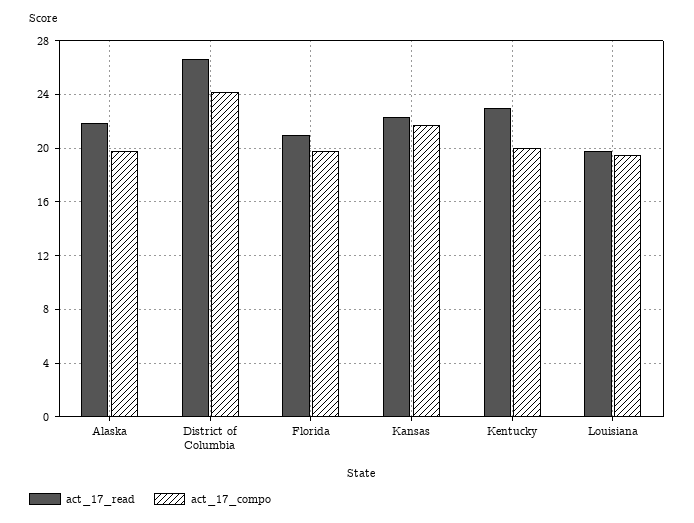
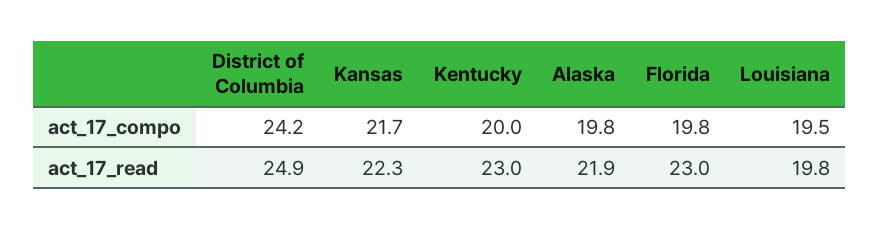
act_17_read, District of Columbia: 26.5 -> 24.9
act_17_read, Florida: 21 -> 23

